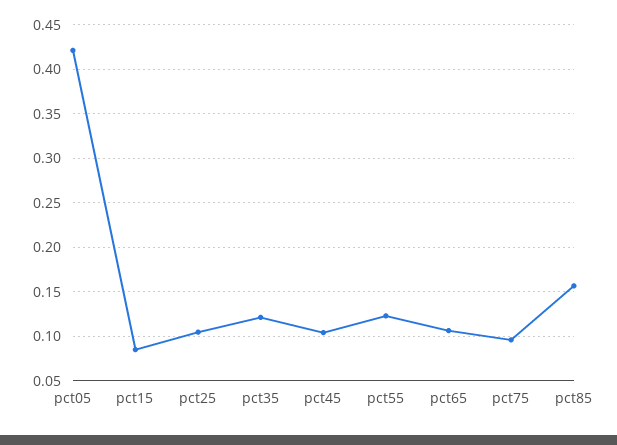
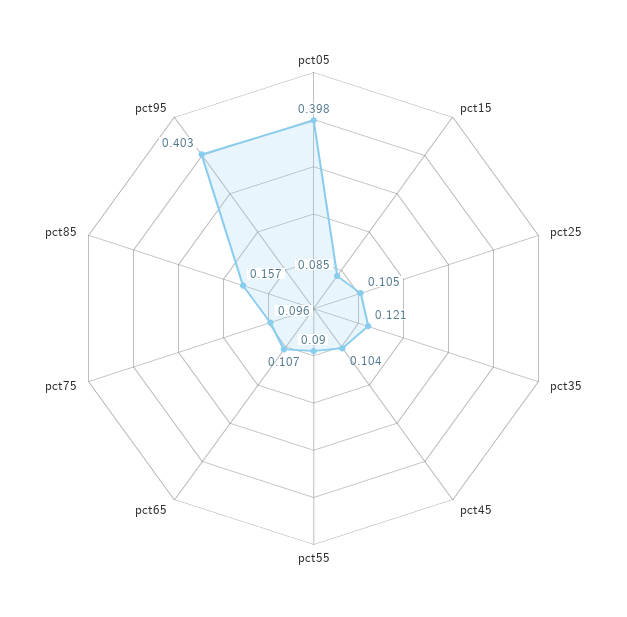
pct05: 0.42 -> 0.398
pct55: 0.12 -> 0.09
pct95: none -> 0.403

